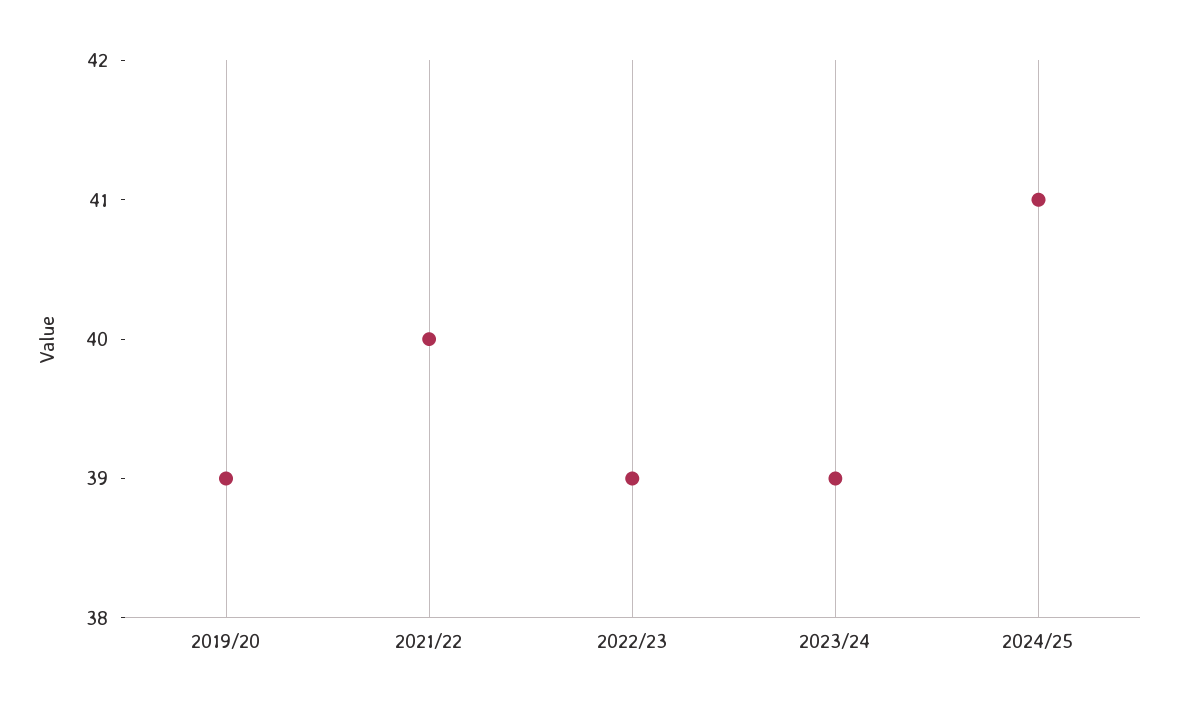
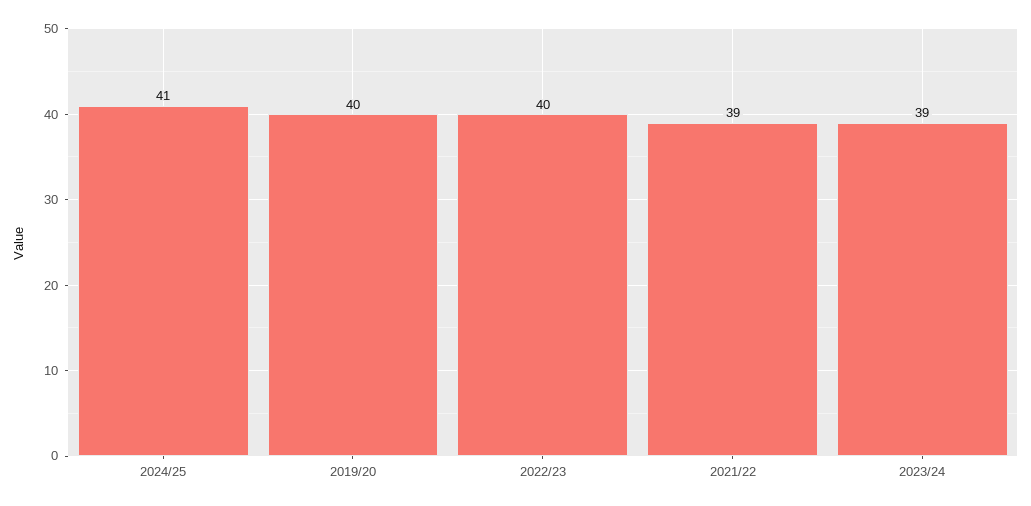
2019/20: 39 -> 40
2021/22: 40 -> 39
2022/23: 39 -> 40

